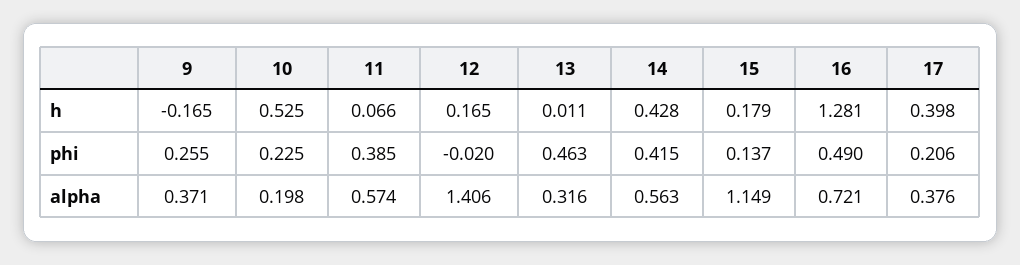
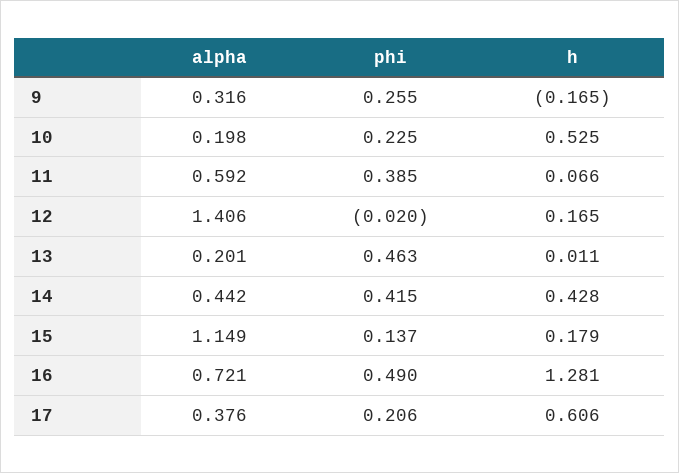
17, h: 0.398 -> 0.606
9, alpha: 0.371 -> 0.316
11, alpha: 0.574 -> 0.592
13, alpha: 0.316 -> 0.201
14, alpha: 0.563 -> 0.442

